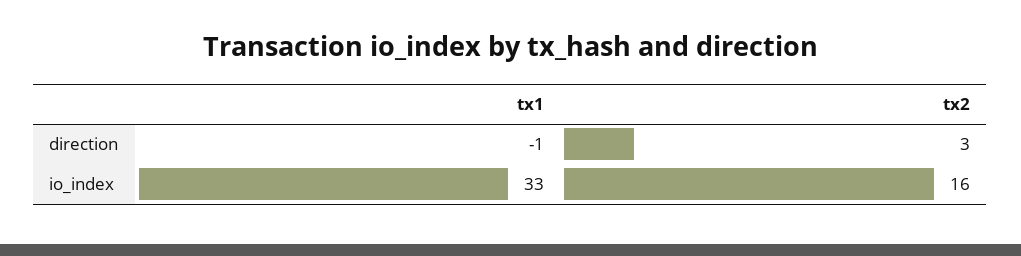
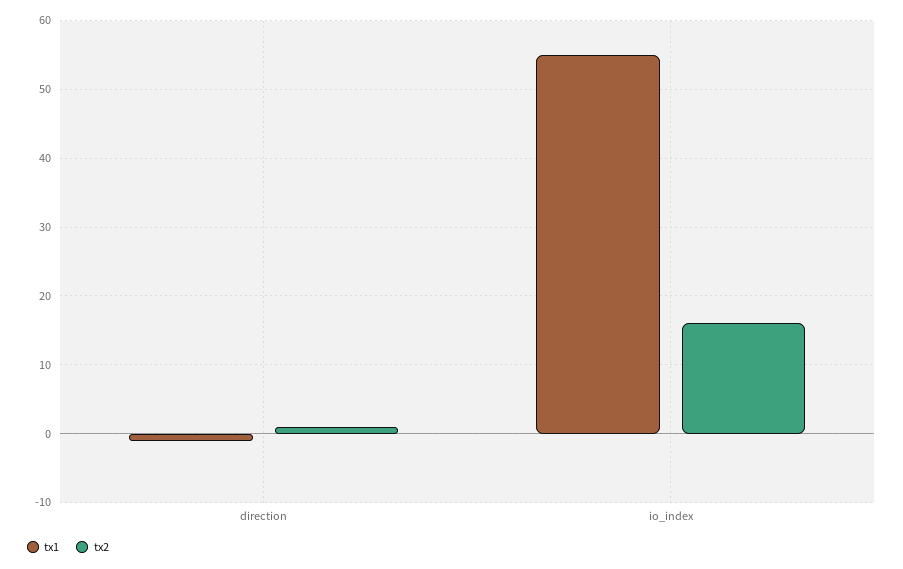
tx2, direction: 3 -> 1
tx1, io_index: 33 -> 55

